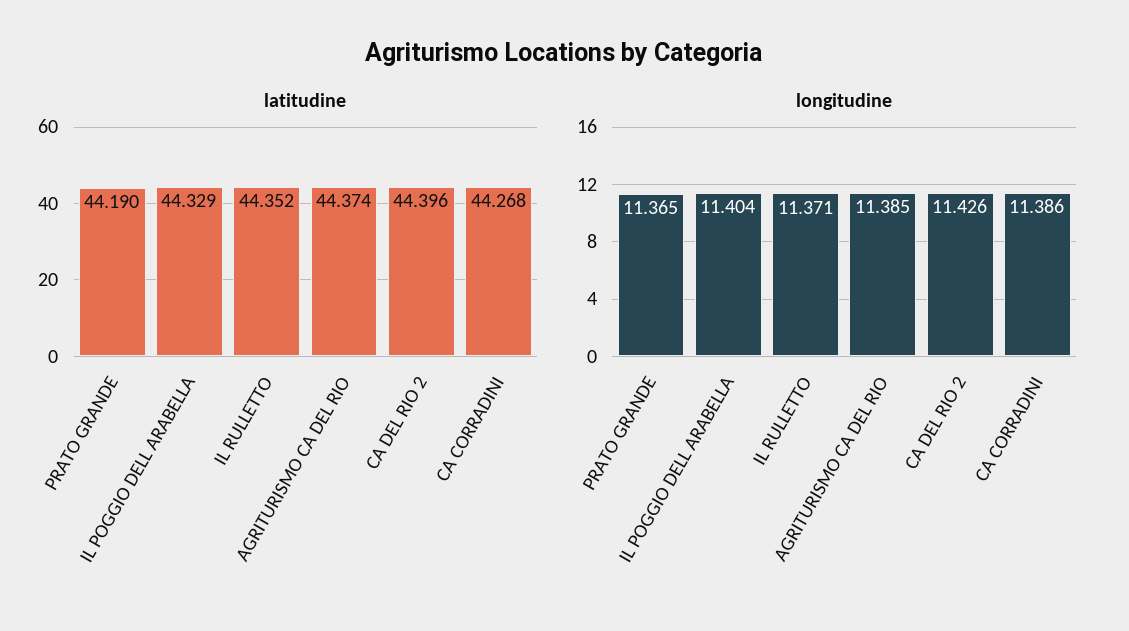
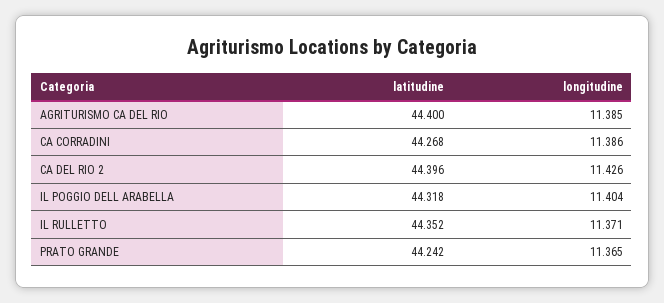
latitudine, PRATO GRANDE: 44.19 -> 44.242
latitudine, IL POGGIO DELL ARABELLA: 44.329 -> 44.318
latitudine, AGRITURISMO CA DEL RIO: 44.374 -> 44.4

